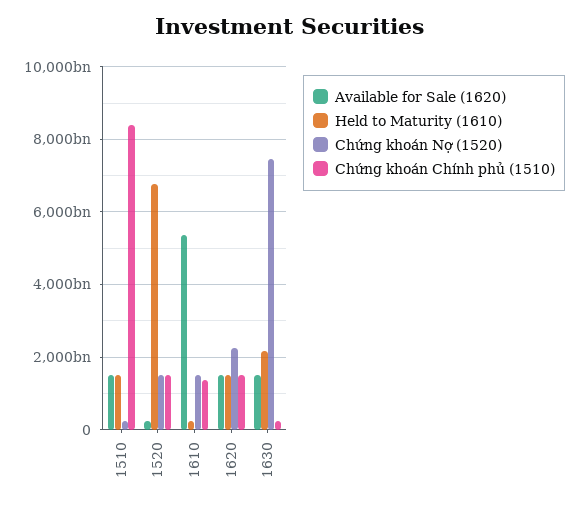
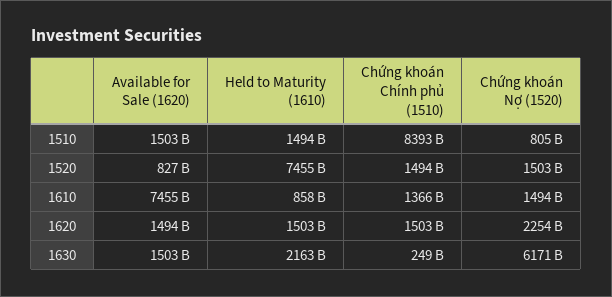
Chứng khoán Nợ (1520), 1510: 200000000000 -> 805000000000
Available for Sale (1620), 1520: 200000000000 -> 827000000000
Held to Maturity (1610), 1520: 6800000000000 -> 7455000000000
Available for Sale (1620), 1610: 5400000000000 -> 7455000000000
Held to Maturity (1610), 1610: 200000000000 -> 858000000000
Chứng khoán Nợ (1520), 1630: 7400000000000 -> 6171000000000

